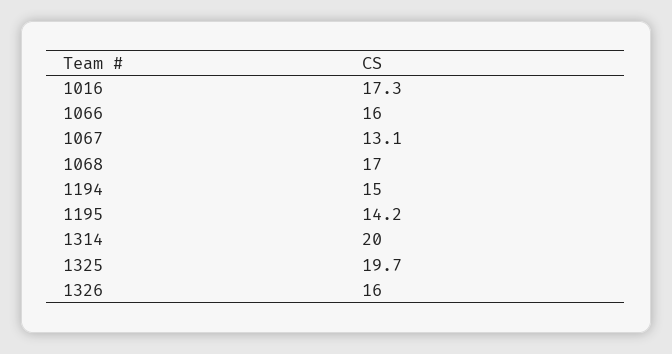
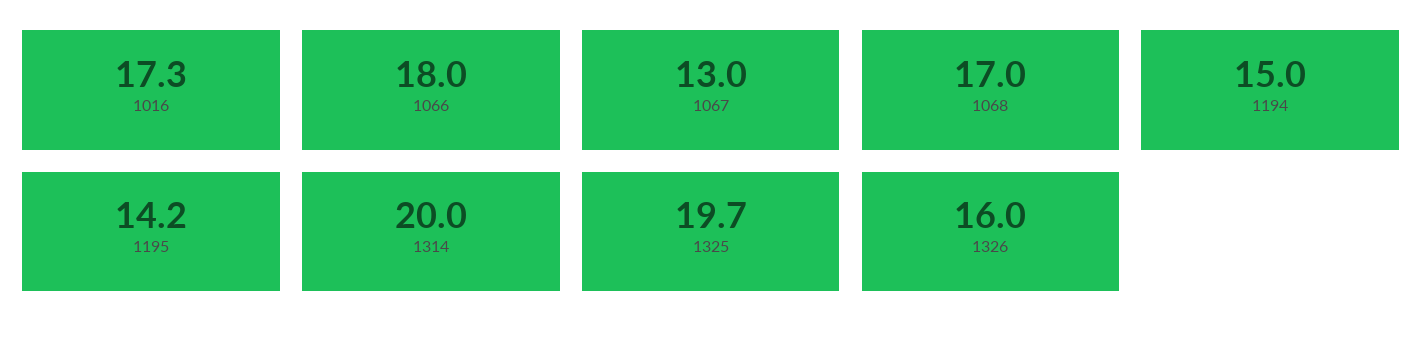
1066: 16 -> 18
1067: 13.1 -> 13

